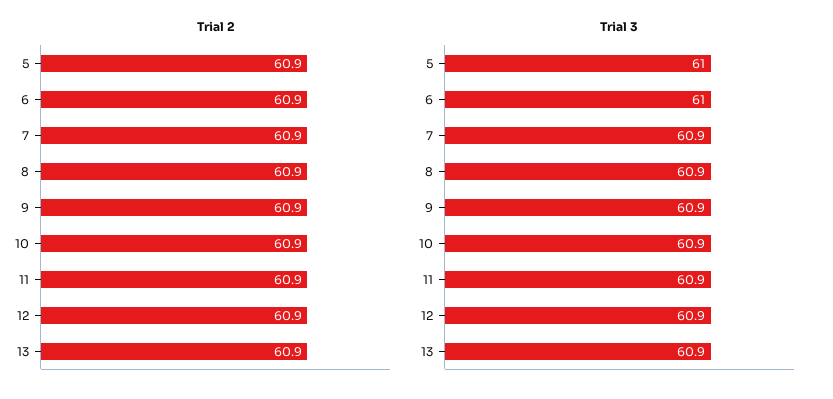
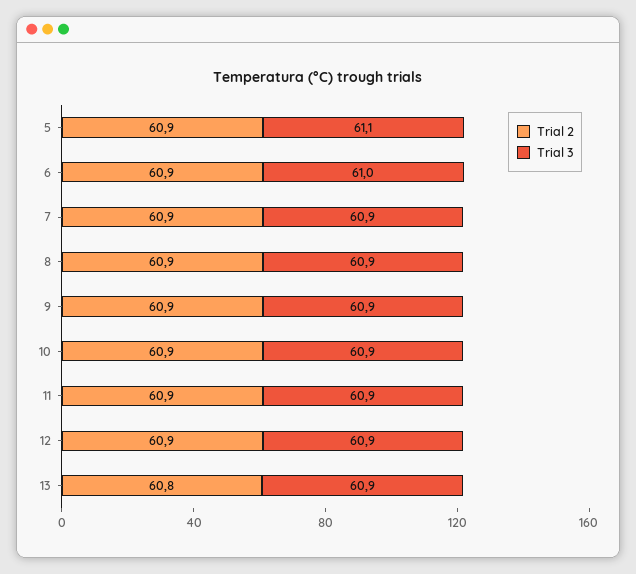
Trial 2, 13: 60.9 -> 60.8
Trial 3, 5: 61 -> 61.1

